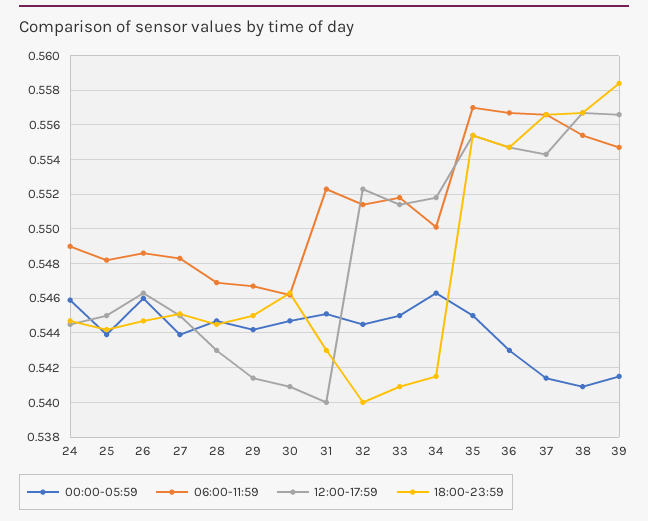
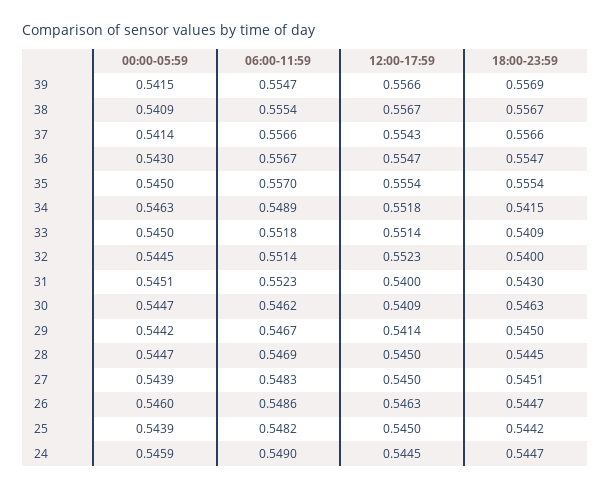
12:00-17:59, 28: 0.543 -> 0.545
06:00-11:59, 34: 0.55 -> 0.5489
18:00-23:59, 39: 0.5585 -> 0.5569

